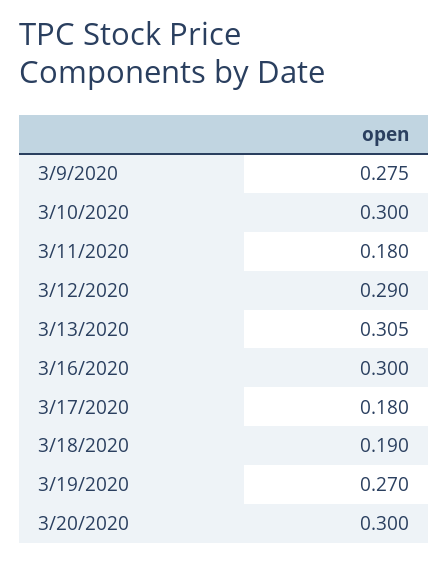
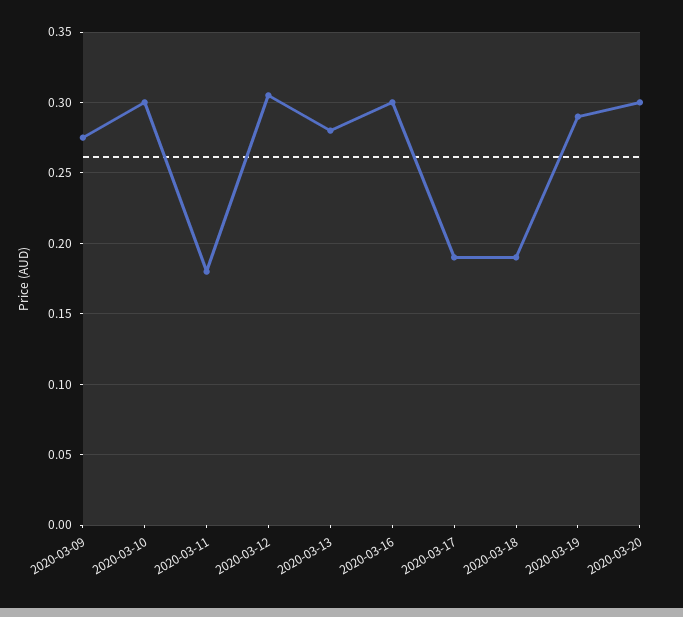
3/12/2020: 0.29 -> 0.305
3/13/2020: 0.305 -> 0.28
3/17/2020: 0.18 -> 0.19
3/19/2020: 0.27 -> 0.29

